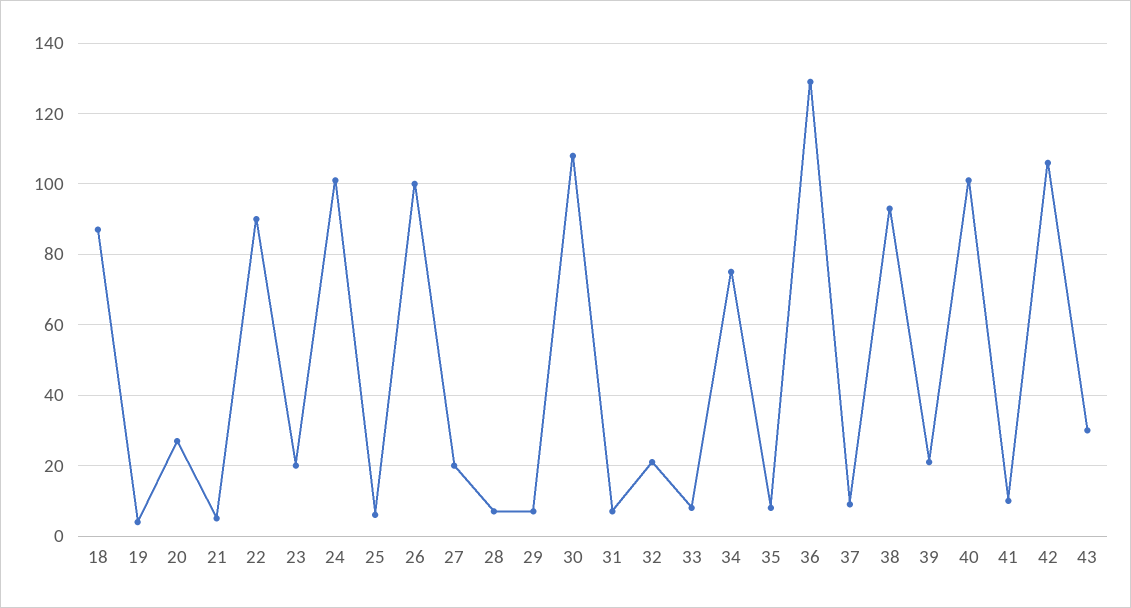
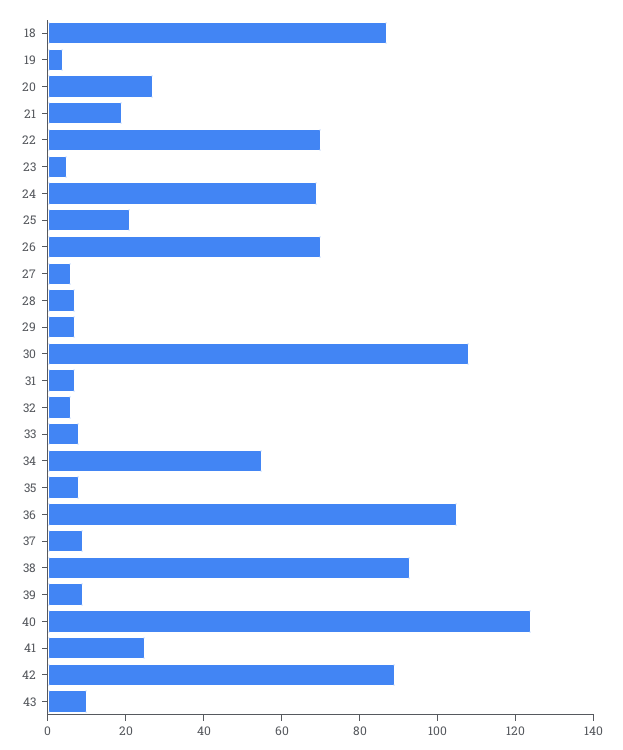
21: 5 -> 20
22: 90 -> 70
23: 20 -> 5
24: 100 -> 70
25: 5 -> 20
26: 100 -> 70
27: 20 -> 5
32: 20 -> 5
34: 75 -> 55
36: 130 -> 105
39: 20 -> 10
40: 100 -> 125
41: 10 -> 25
42: 105 -> 90
43: 30 -> 10

